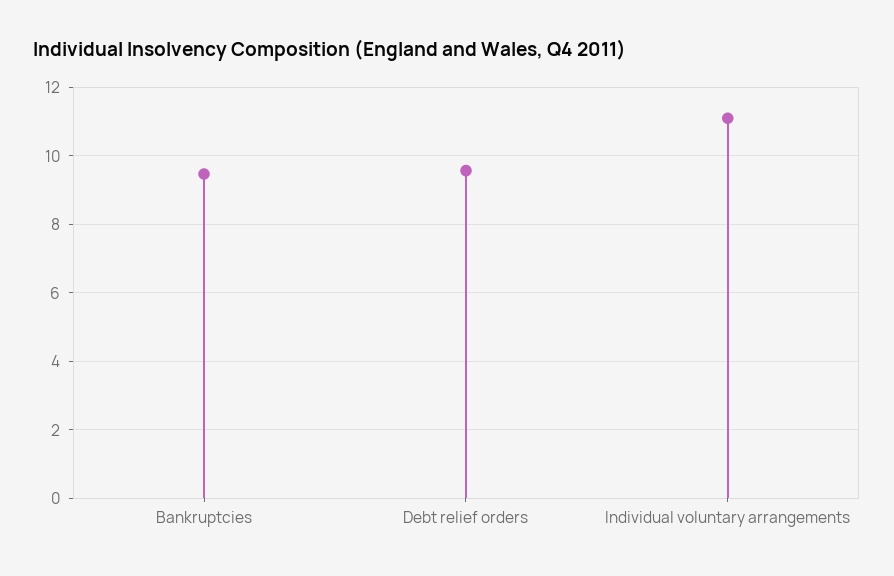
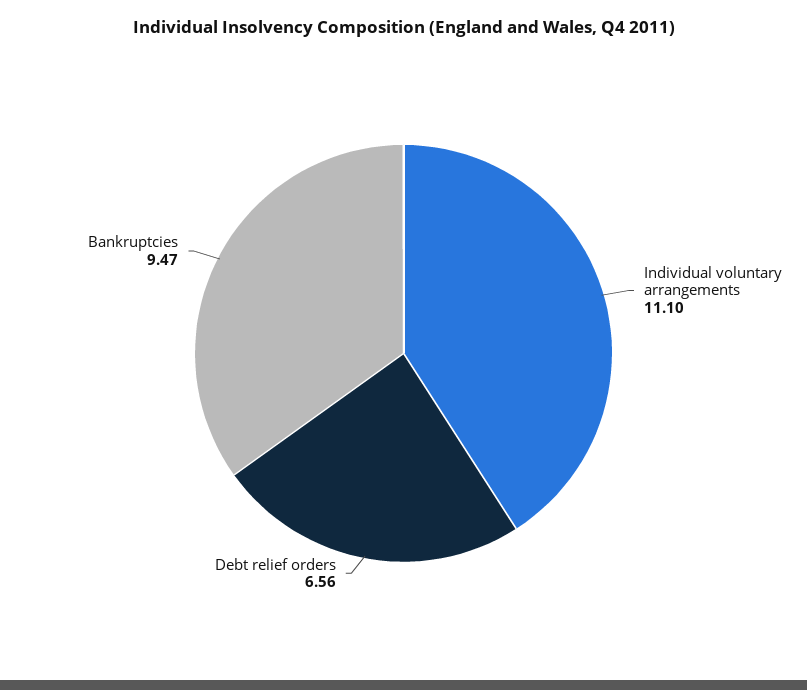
Debt relief orders: 9.6 -> 6.56

